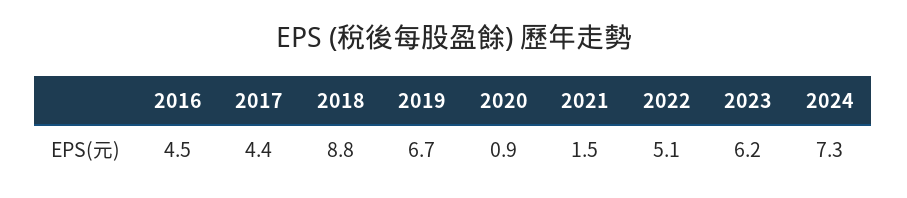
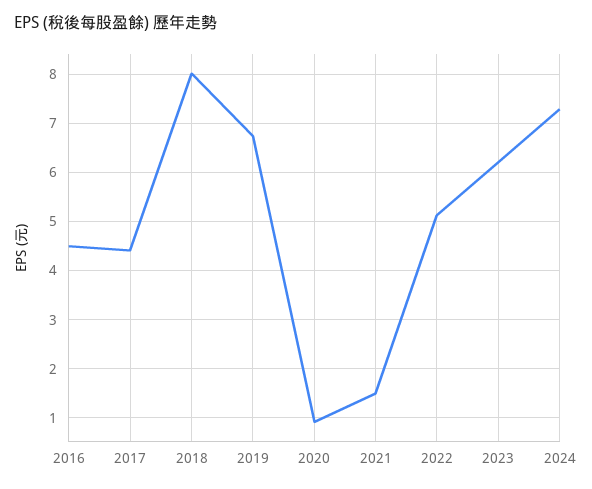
2018: 8.8 -> 8

